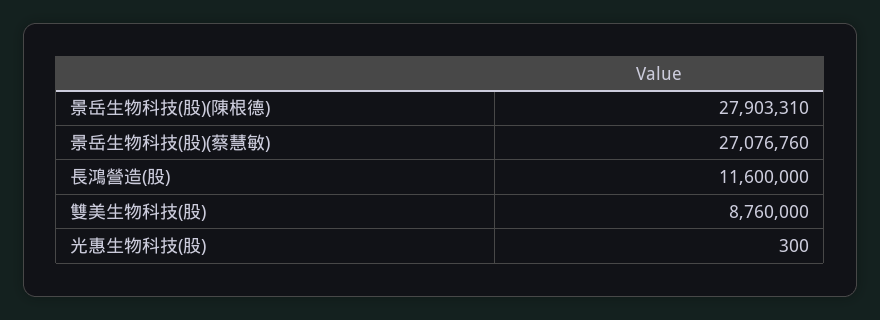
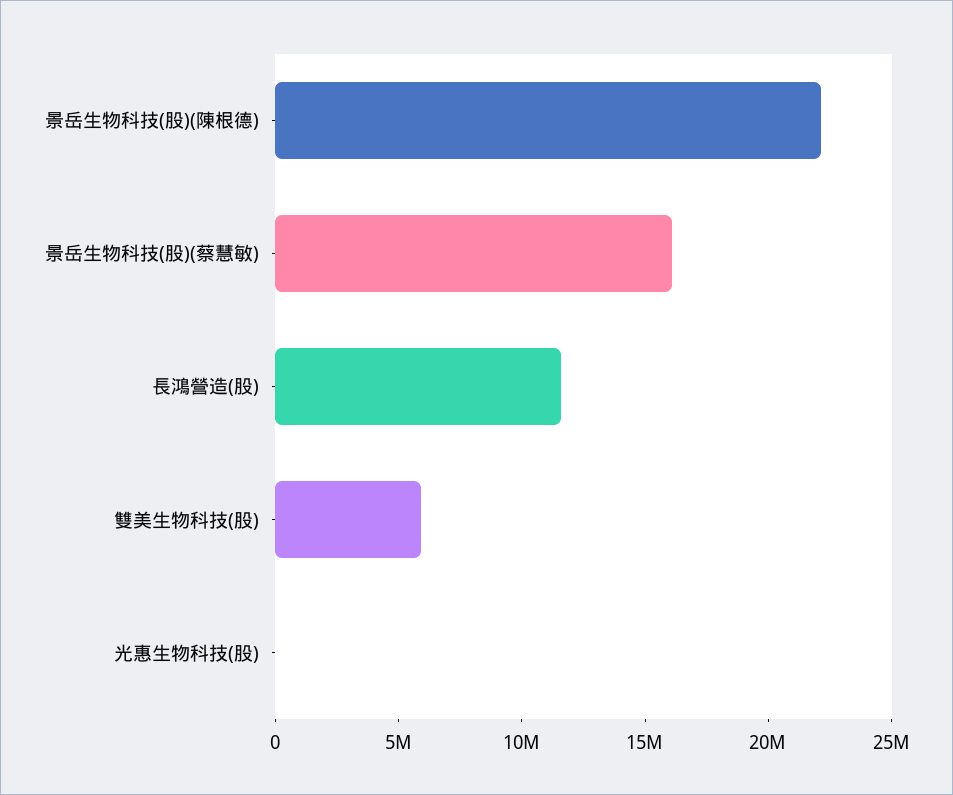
景岳生物科技(股)(陳根德): 27903310 -> 22000000
景岳生物科技(股)(蔡慧敏): 27076760 -> 16000000
雙美生物科技(股): 8760000 -> 6000000

